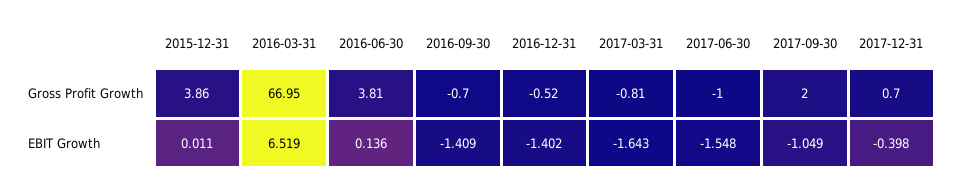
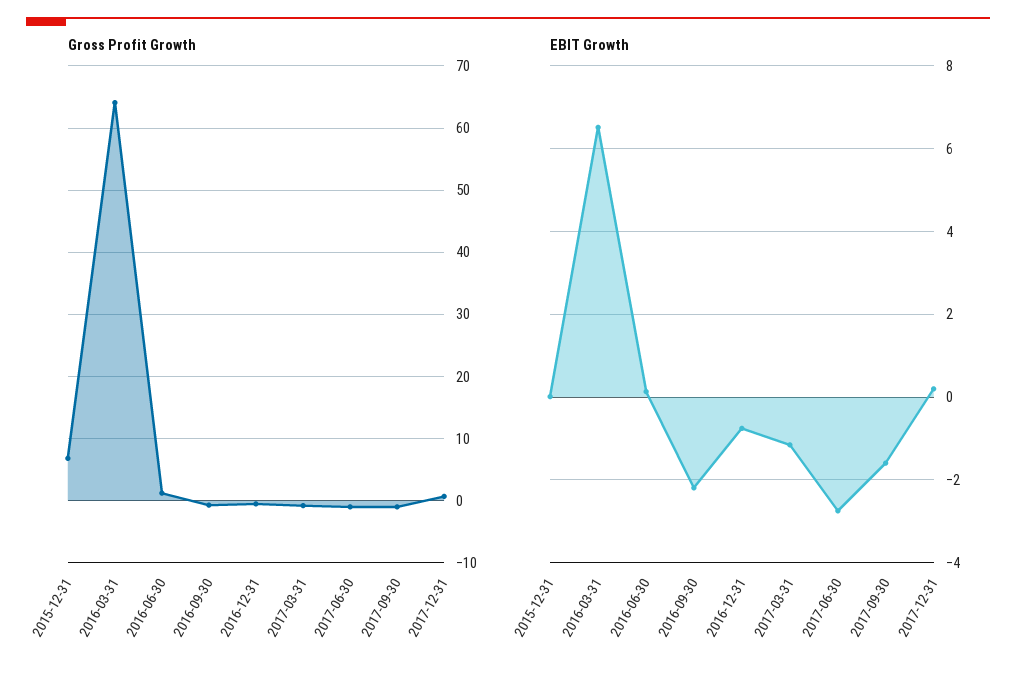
Gross Profit Growth, 2015-12-31: 3.86 -> 7
Gross Profit Growth, 2016-03-31: 66.95 -> 64
Gross Profit Growth, 2016-06-30: 3.81 -> 1
Gross Profit Growth, 2017-09-30: 2 -> -1
EBIT Growth, 2016-09-30: -1.409 -> -2.2
EBIT Growth, 2016-12-31: -1.402 -> -0.8
EBIT Growth, 2017-03-31: -1.643 -> -1.2
EBIT Growth, 2017-06-30: -1.548 -> -2.8
EBIT Growth, 2017-09-30: -1.049 -> -1.6
EBIT Growth, 2017-12-31: -0.398 -> 0.2

